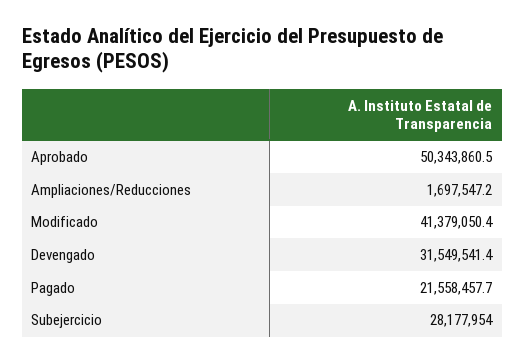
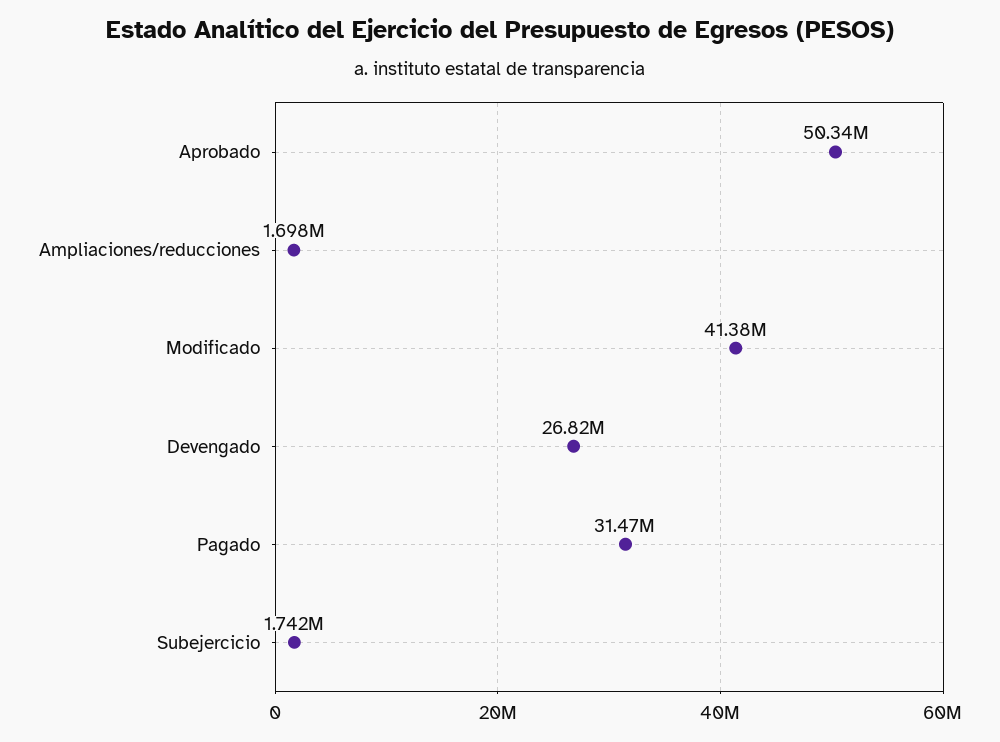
Devengado: 31549541.4 -> 26820000
Pagado: 21558457.7 -> 31470000
Subejercicio: 28177954 -> 1742000

